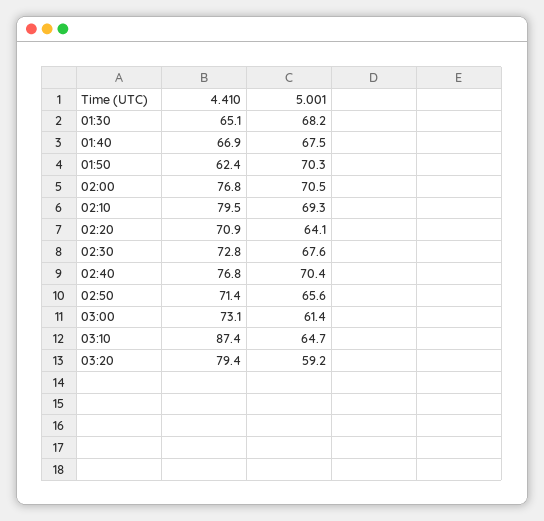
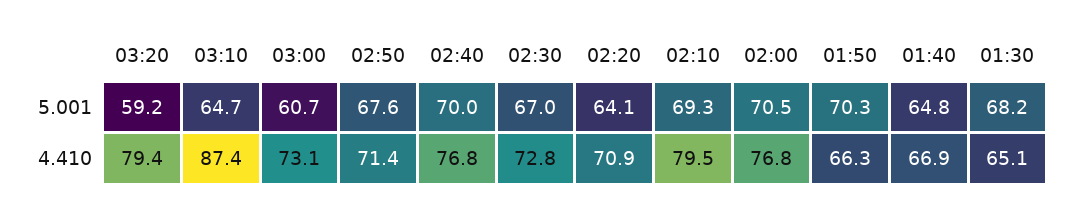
5.001, 01:40: 67.5 -> 64.8
4.410, 01:50: 62.4 -> 66.3
5.001, 02:30: 67.6 -> 67
5.001, 02:40: 70.4 -> 70
5.001, 02:50: 65.6 -> 67.6
5.001, 03:00: 61.4 -> 60.7

